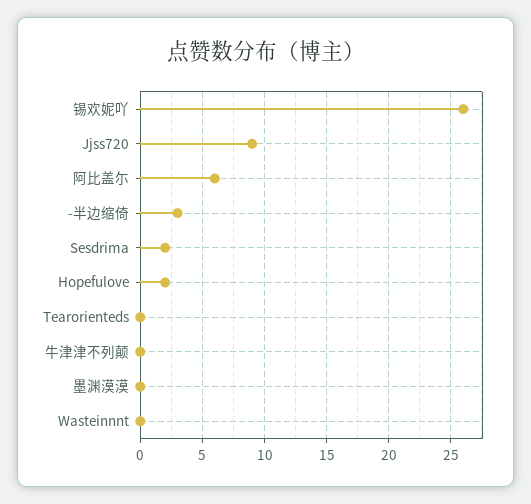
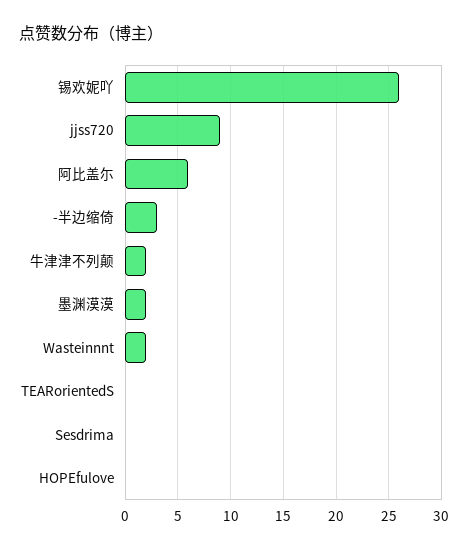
Sesdrima: 2 -> 0
Hopefulove: 2 -> 0
牛津津不列颠: 0 -> 2
墨渊漠漠: 0 -> 2
Wasteinnnt: 0 -> 2

